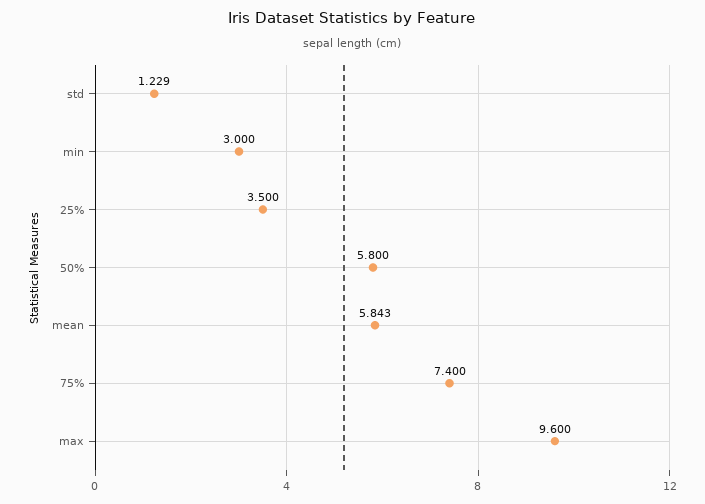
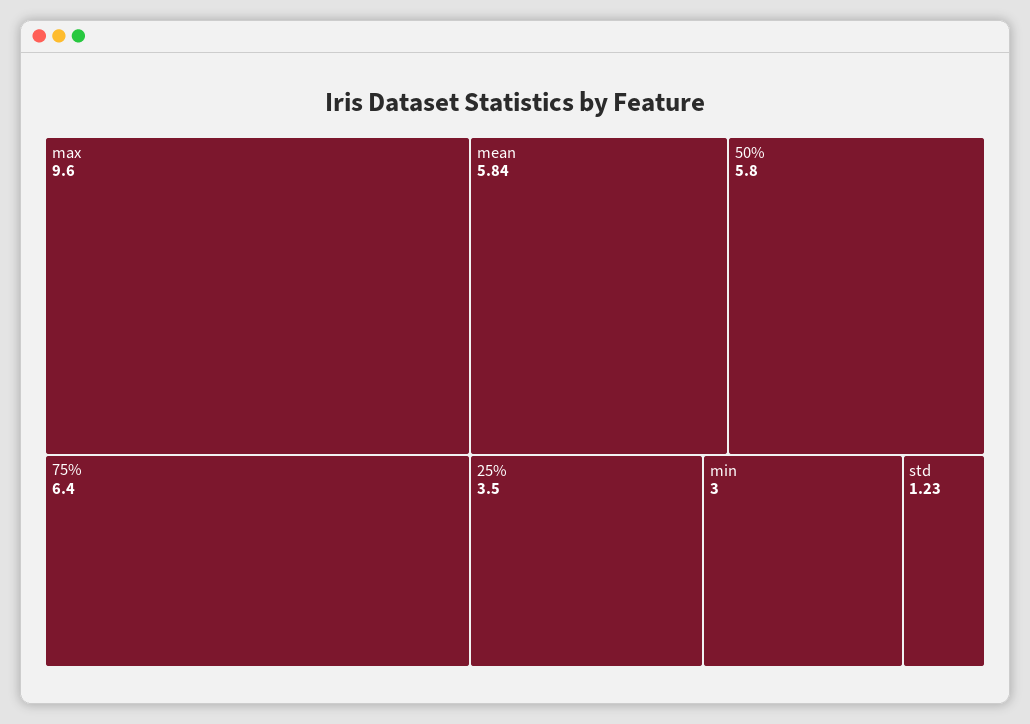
75%: 7.4 -> 6.4

